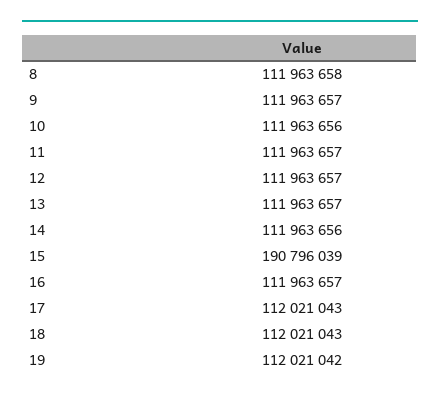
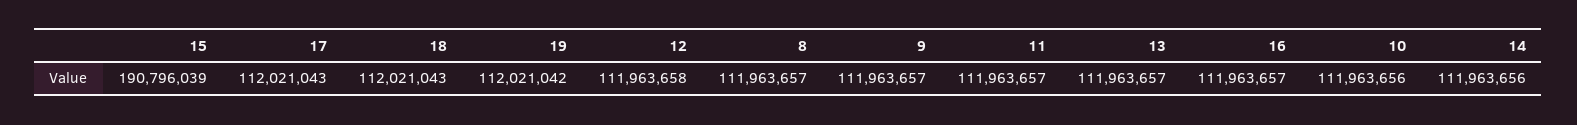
8: 111963658 -> 111963657
12: 111963657 -> 111963658

